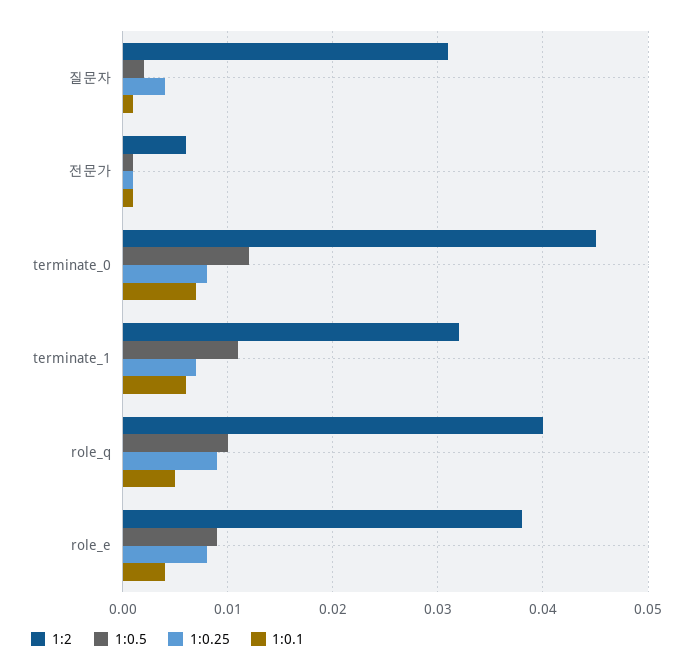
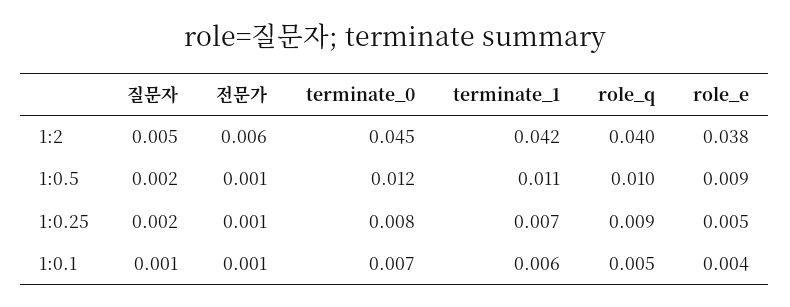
1:2, 질문자: 0.031 -> 0.005
1:0.25, 질문자: 0.004 -> 0.002
1:2, terminate_1: 0.032 -> 0.042
1:0.25, role_e: 0.008 -> 0.005

